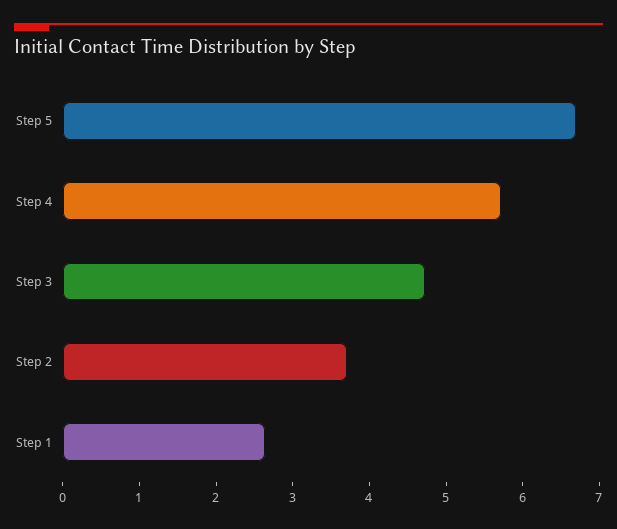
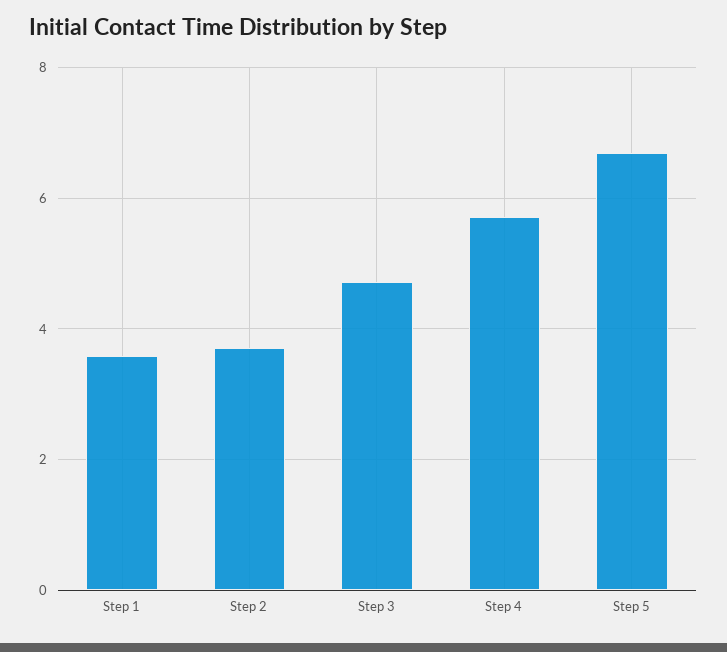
Step 1: 2.6 -> 3.6

